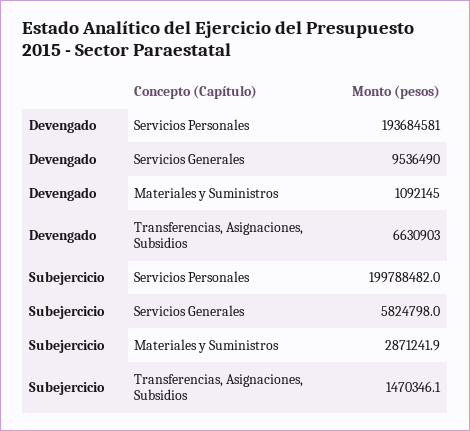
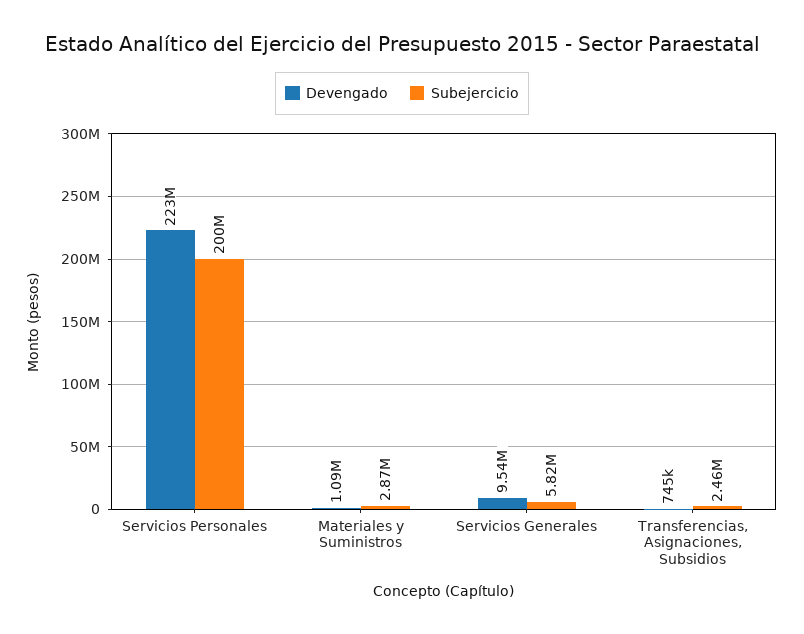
Devengado, Servicios Personales: 193684581 -> 223000000
Devengado, Transferencias, Asignaciones, Subsidios: 6630903 -> 745000
Subejercicio, Transferencias, Asignaciones, Subsidios: 1470346.1 -> 2460000

